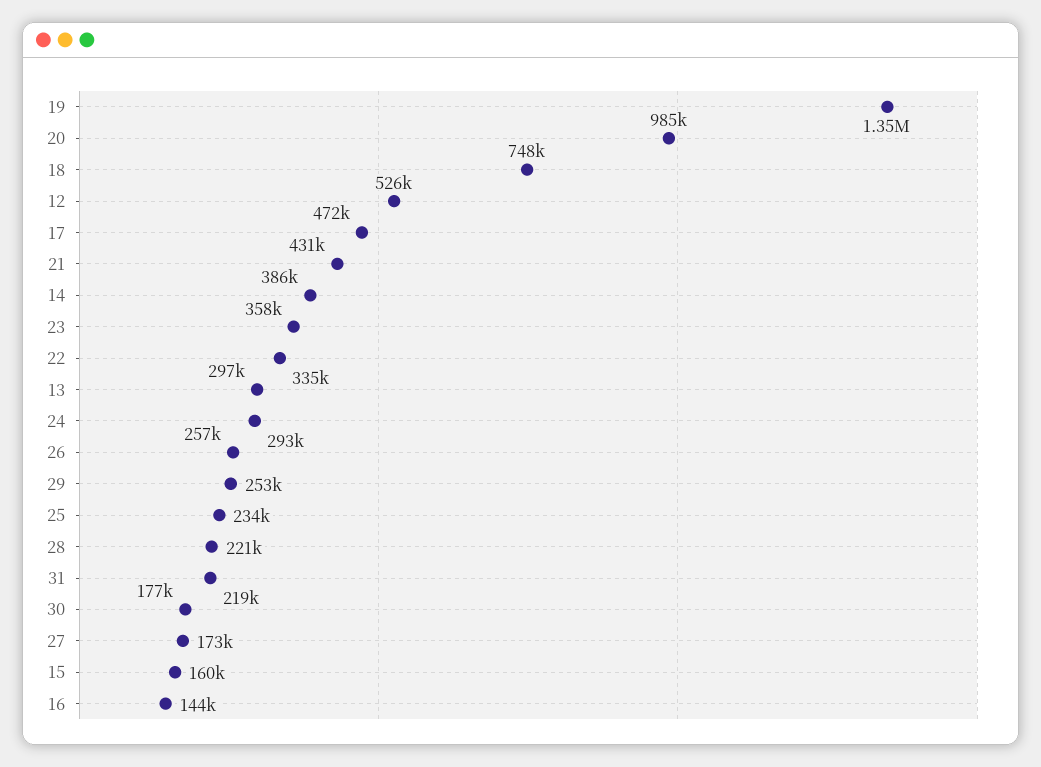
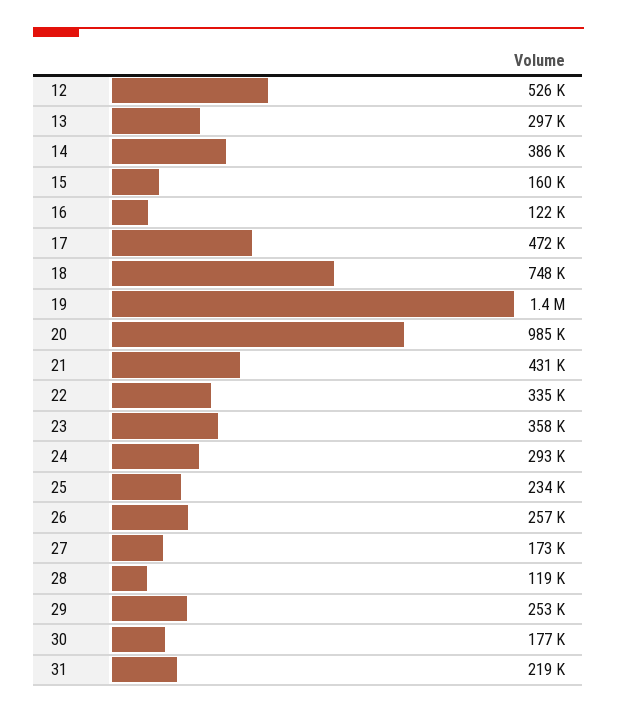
28: 221000 -> 119000
16: 144000 -> 122000

